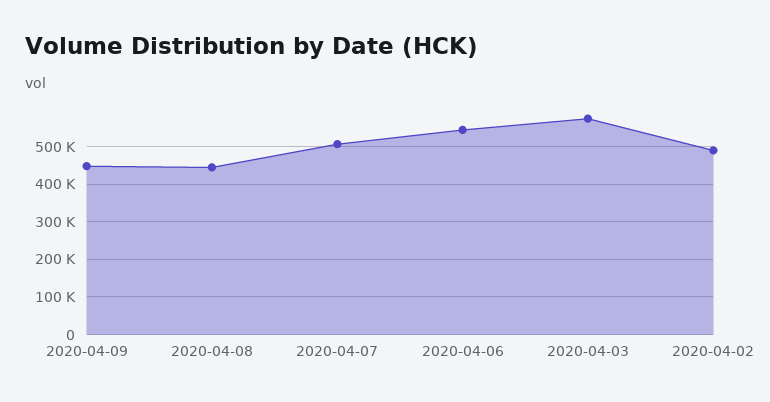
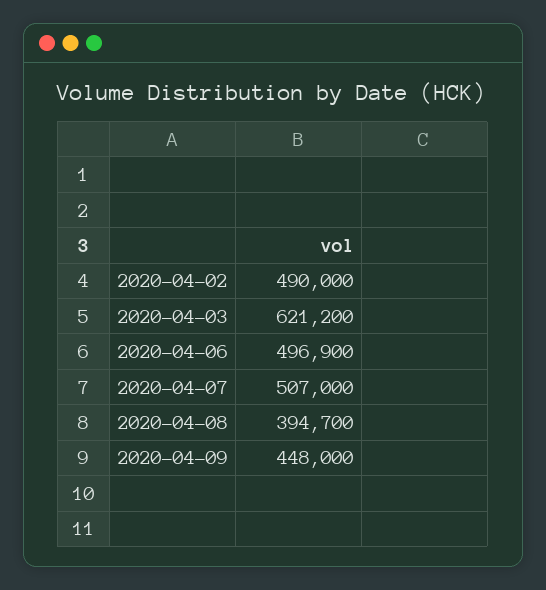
2020-04-08: 440000 -> 394700
2020-04-06: 540000 -> 496900
2020-04-03: 580000 -> 621200

